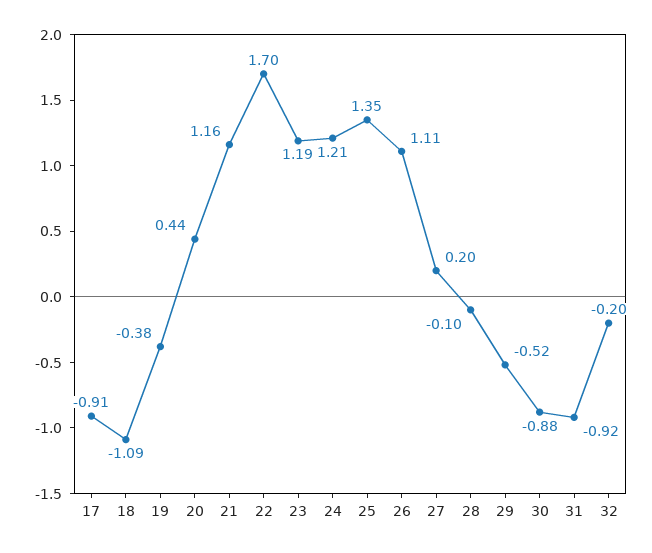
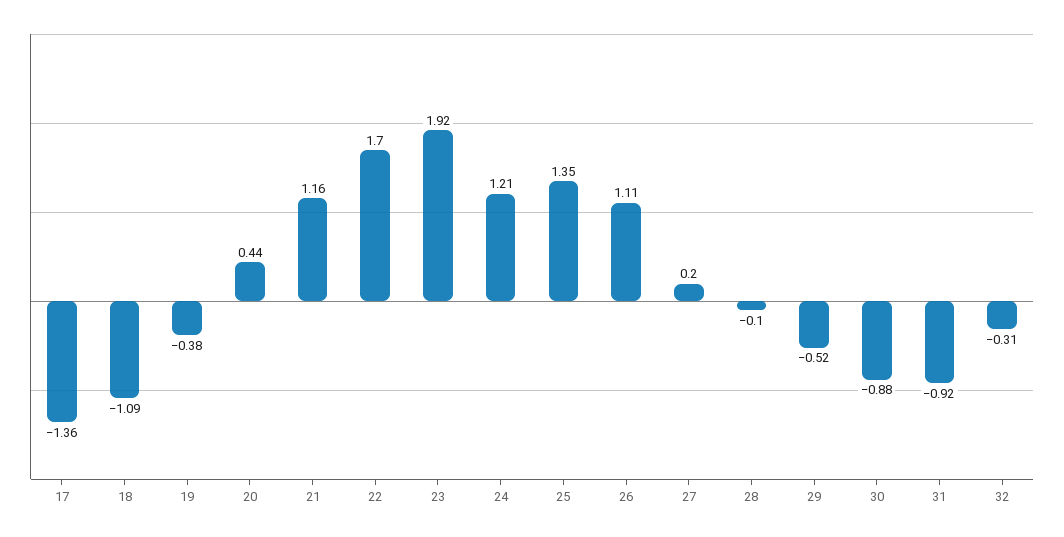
17: -0.91 -> -1.36
23: 1.19 -> 1.92
32: -0.2 -> -0.31

